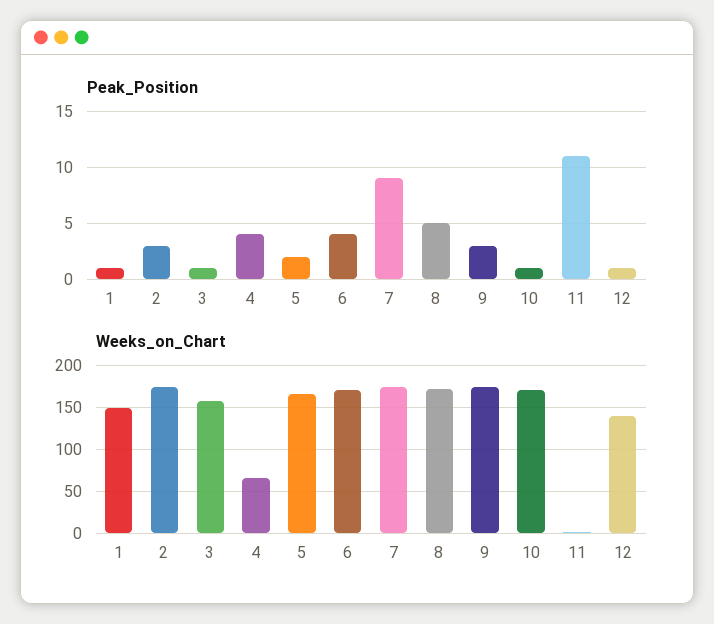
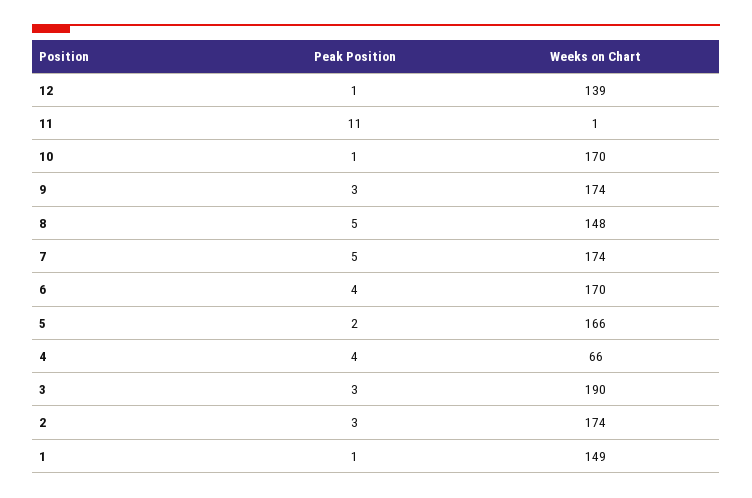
Peak_Position, 3: 1 -> 3
Peak_Position, 7: 9 -> 5
Weeks_on_Chart, 3: 160 -> 190
Weeks_on_Chart, 8: 170 -> 148

